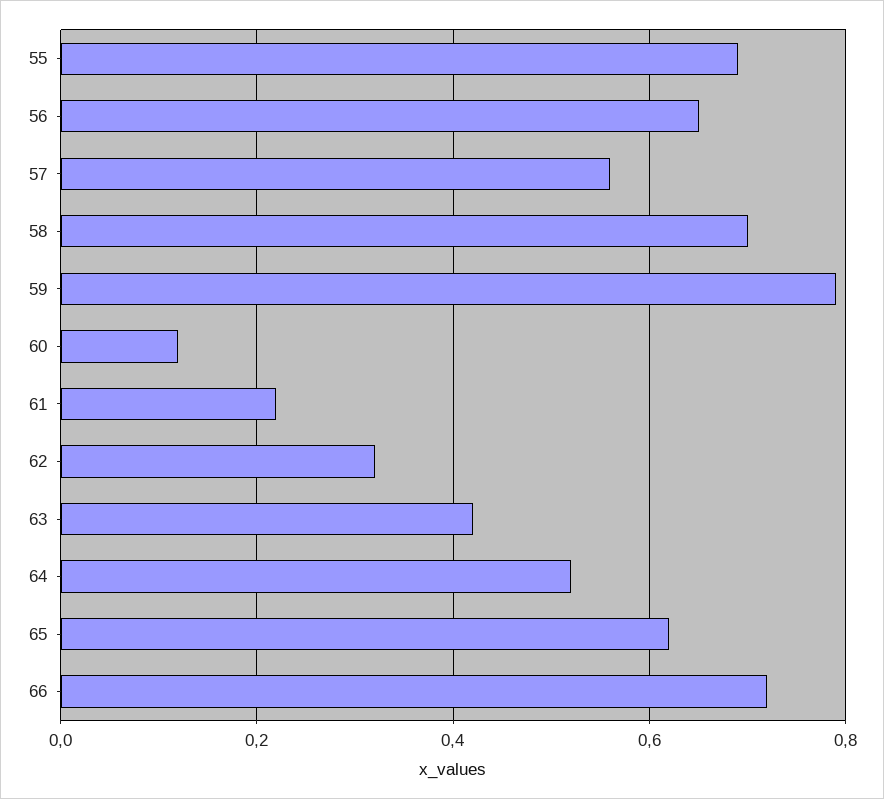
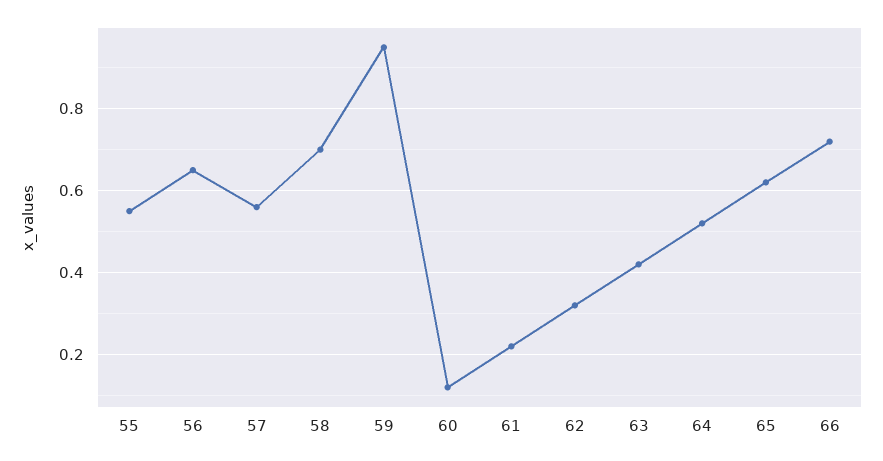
55: 0.7 -> 0.55
59: 0.8 -> 0.95

